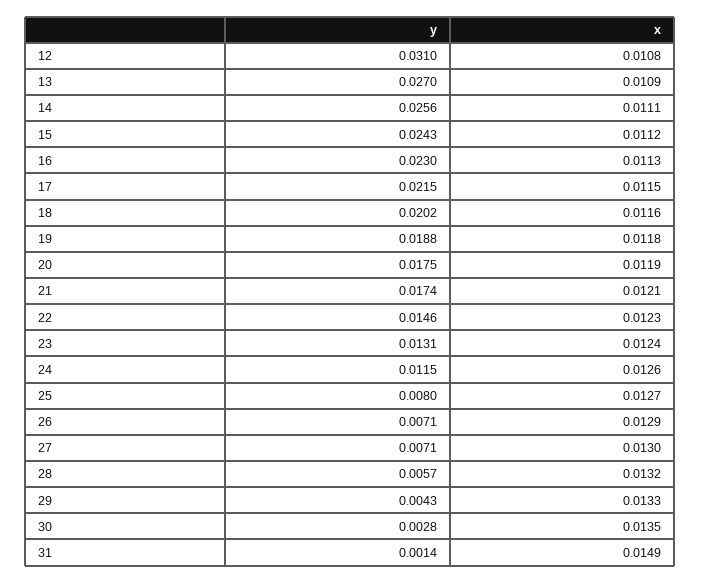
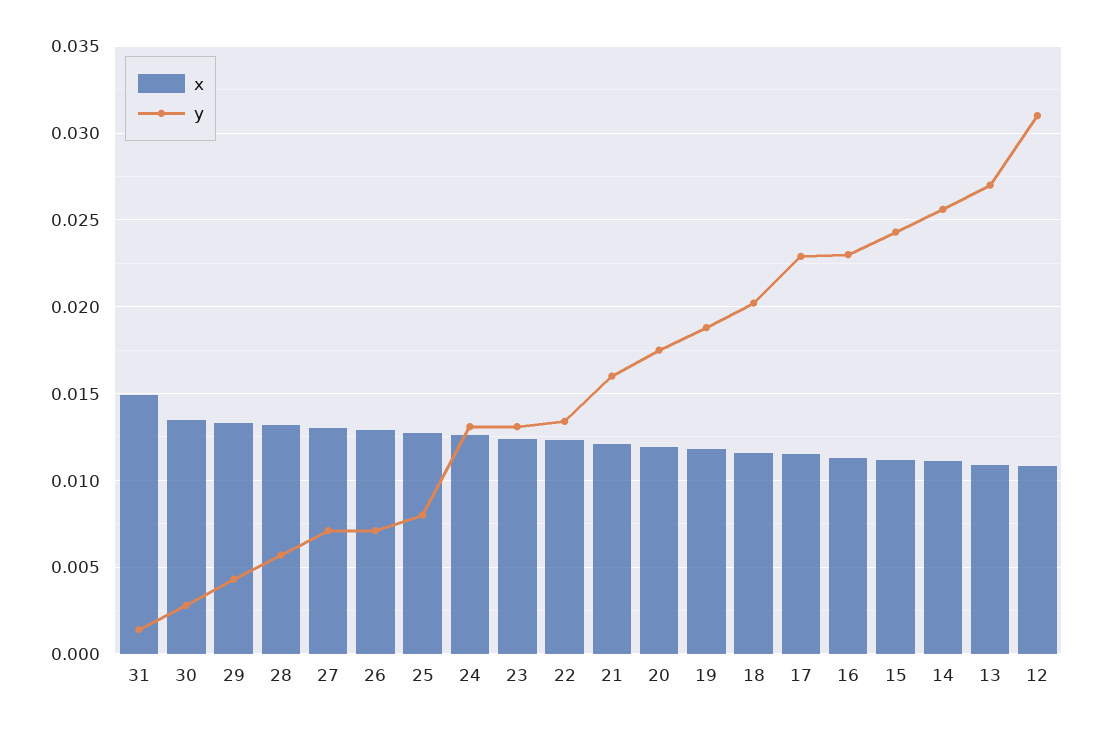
y, 17: 0.0215 -> 0.023
y, 21: 0.0174 -> 0.016
y, 22: 0.0146 -> 0.0135
y, 24: 0.0115 -> 0.013

